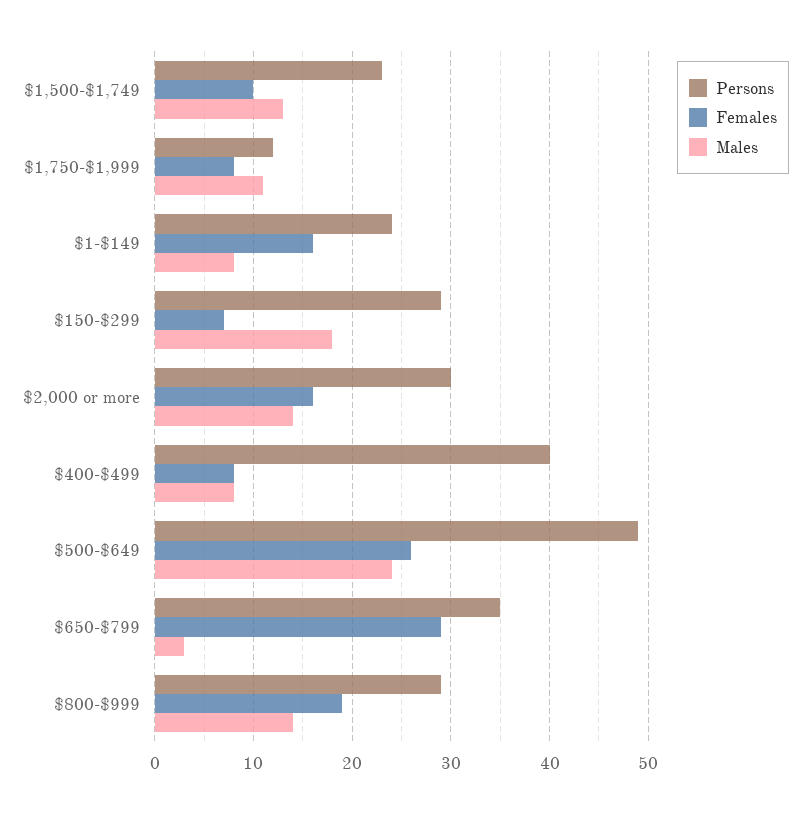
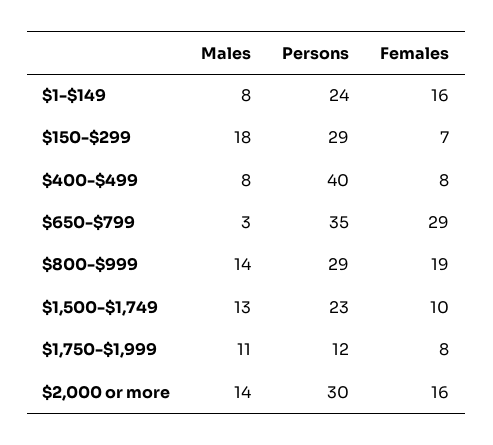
Persons, $500-$649: 49 -> none
Females, $500-$649: 26 -> none
Males, $500-$649: 24 -> none

